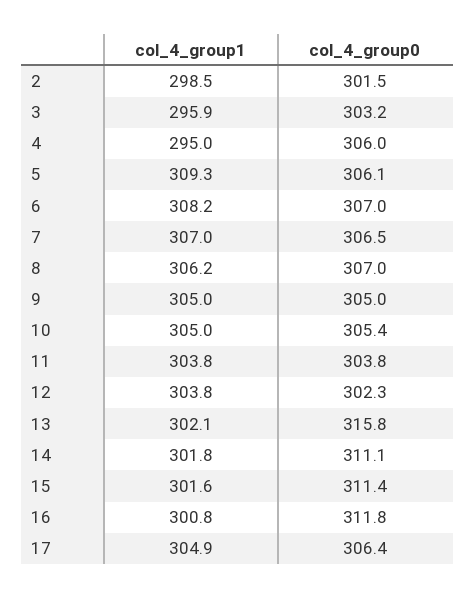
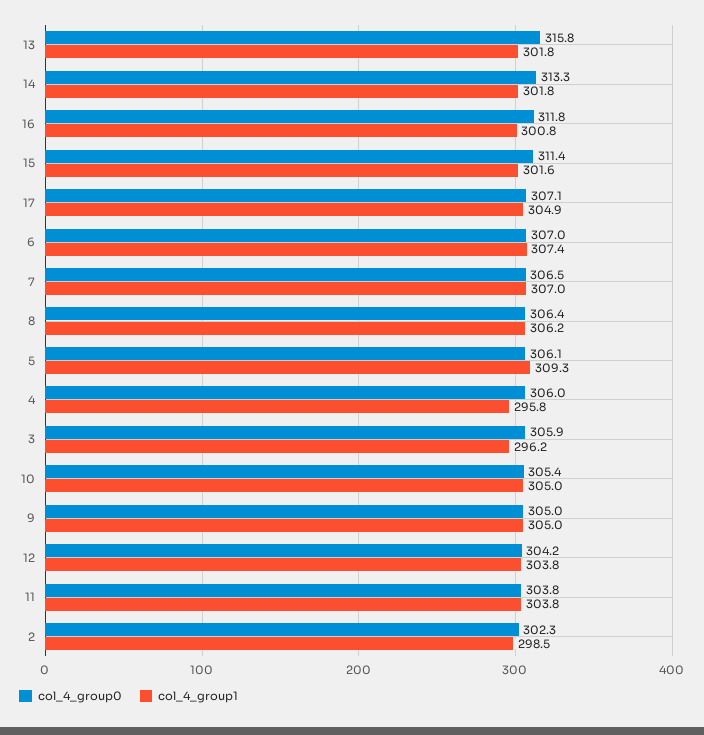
col_4_group0, 2: 301.5 -> 302.3
col_4_group1, 3: 295.9 -> 296.2
col_4_group0, 3: 303.2 -> 305.9
col_4_group1, 4: 295 -> 295.8
col_4_group1, 6: 308.2 -> 307.4
col_4_group0, 8: 307 -> 306.4
col_4_group0, 12: 302.3 -> 304.2
col_4_group1, 13: 302.1 -> 301.8
col_4_group0, 14: 311.1 -> 313.3
col_4_group0, 17: 306.4 -> 307.1

